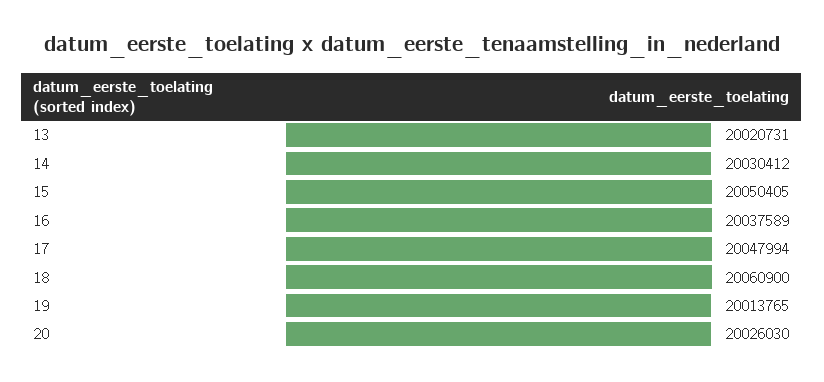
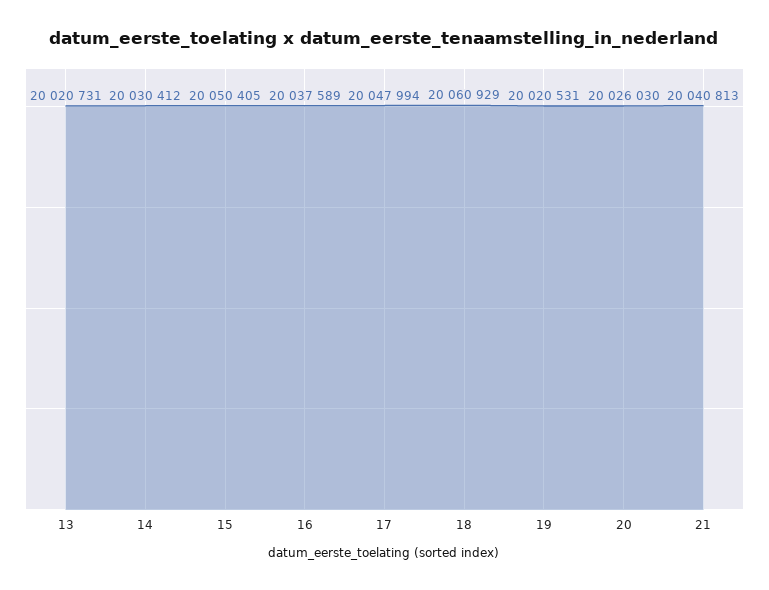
18: 20060900 -> 20060929
19: 20013765 -> 20020531
21: none -> 20040813

